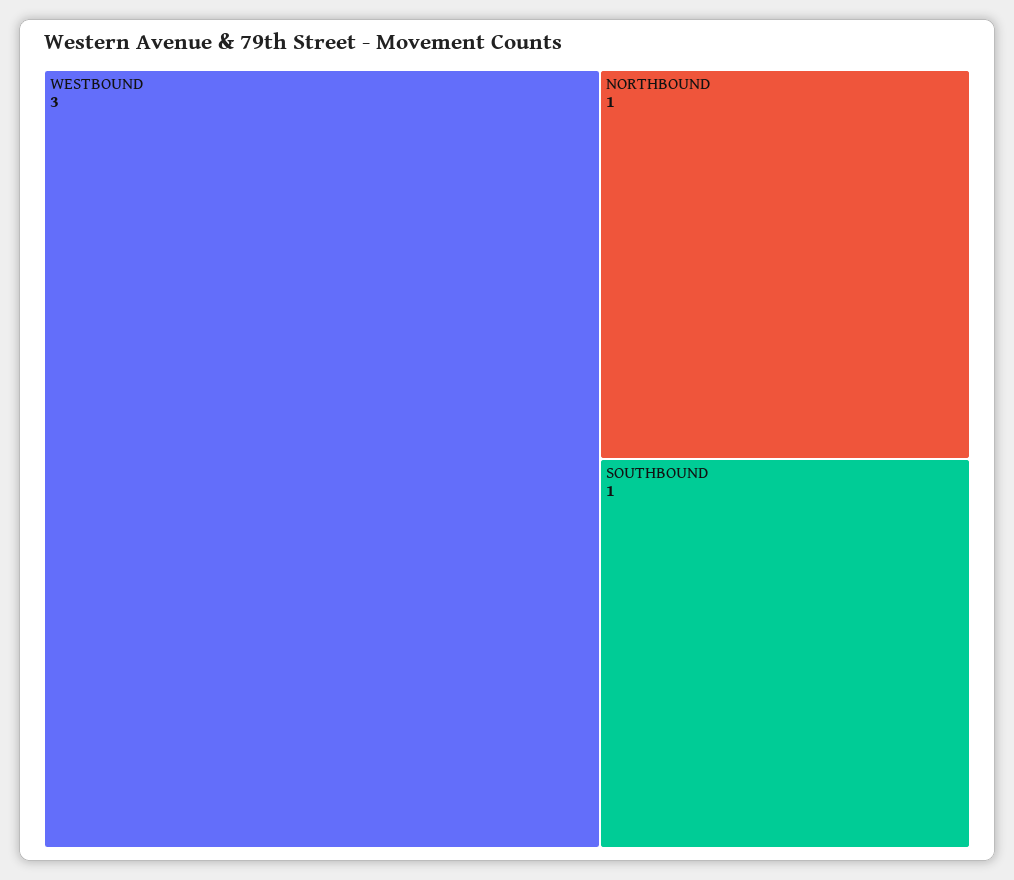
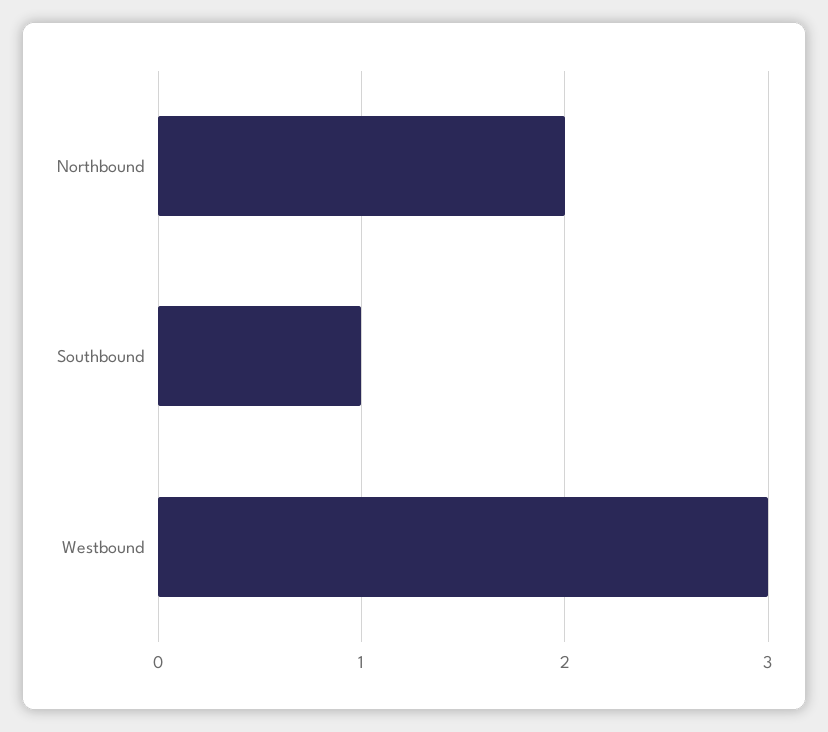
NORTHBOUND: 1 -> 2

